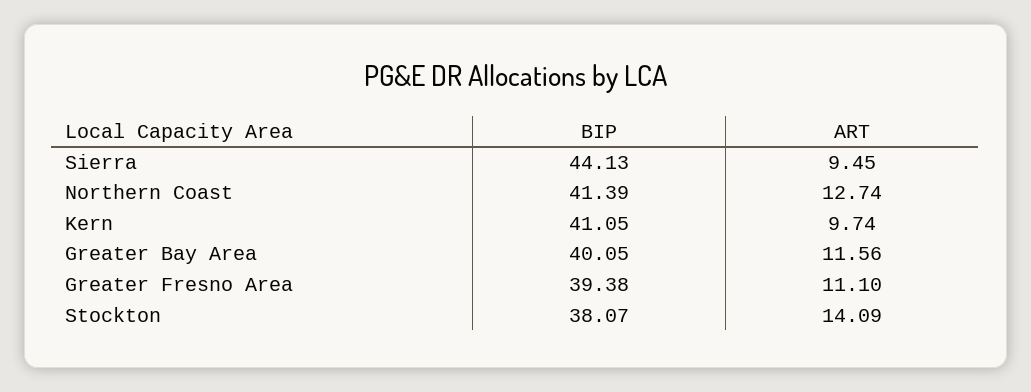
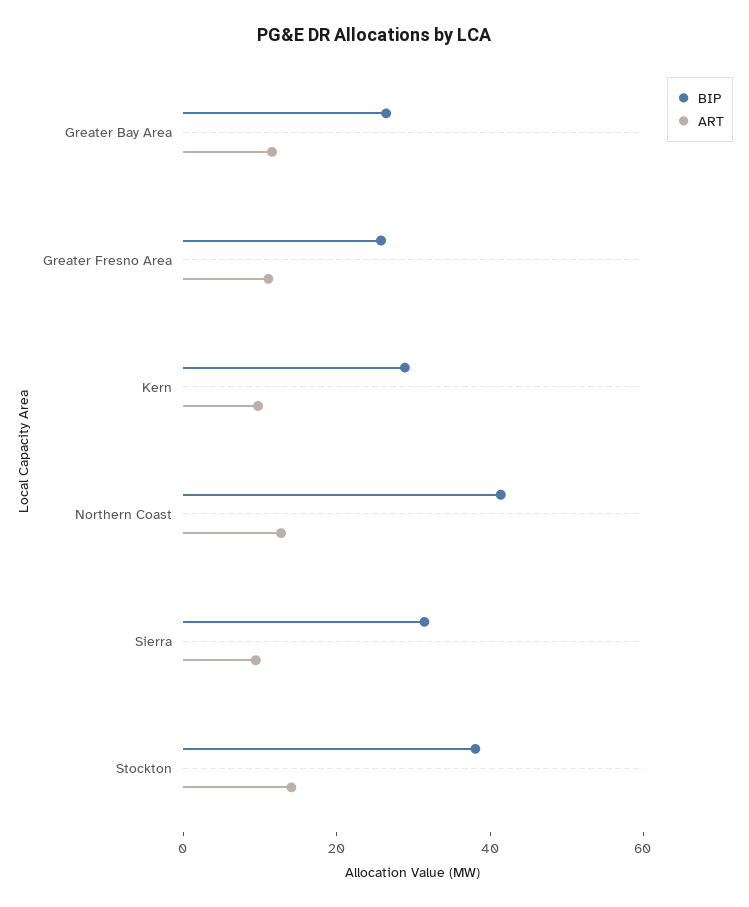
BIP, Sierra: 44.13 -> 30
BIP, Kern: 41.05 -> 30
BIP, Greater Bay Area: 40.05 -> 25
BIP, Greater Fresno Area: 39.38 -> 25

